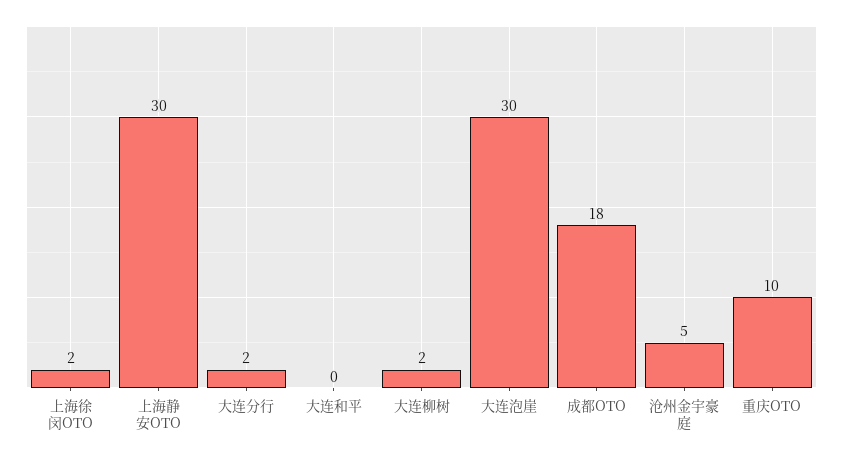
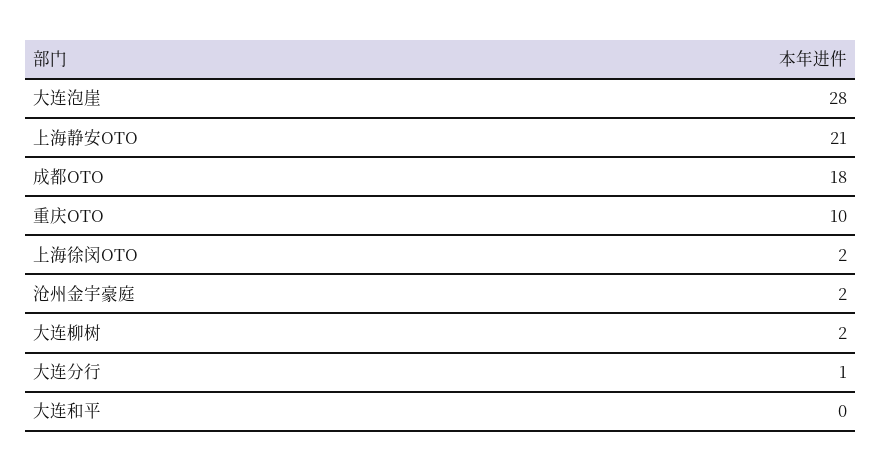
上海静安OTO: 30 -> 21
大连分行: 2 -> 1
大连泡崖: 30 -> 28
沧州金宇豪庭: 5 -> 2

